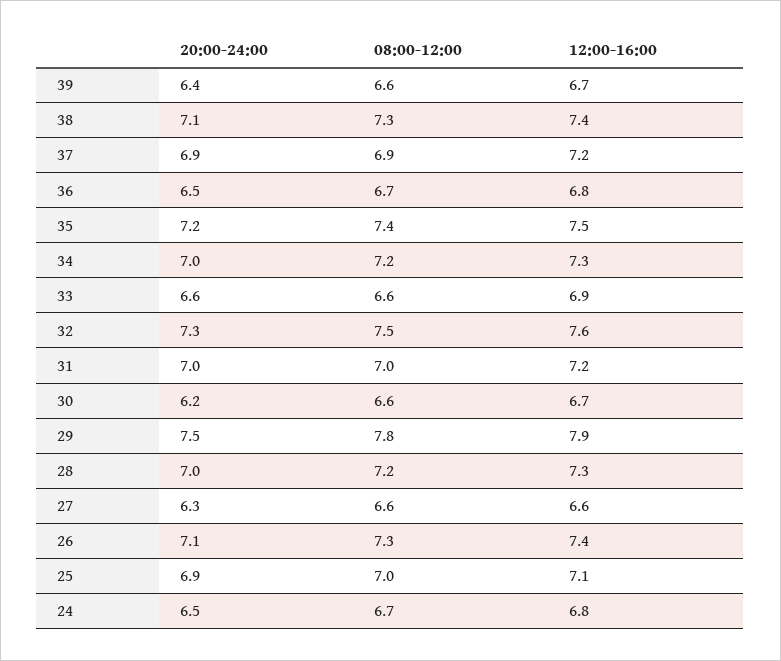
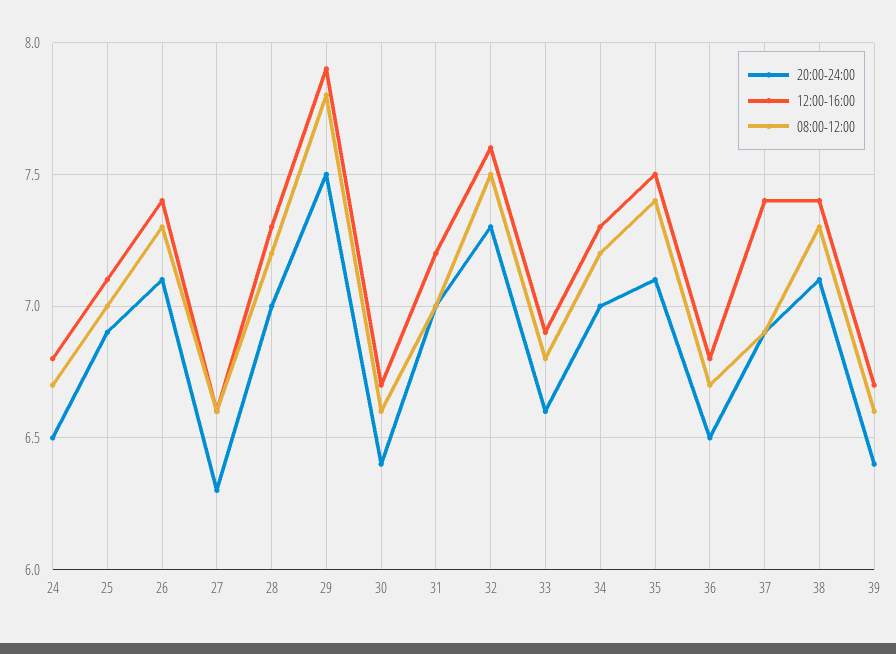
12:00-16:00, 37: 7.2 -> 7.4
20:00-24:00, 35: 7.2 -> 7.1
08:00-12:00, 33: 6.6 -> 6.8
20:00-24:00, 30: 6.2 -> 6.4

